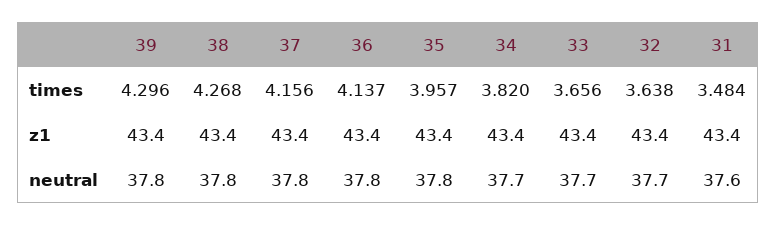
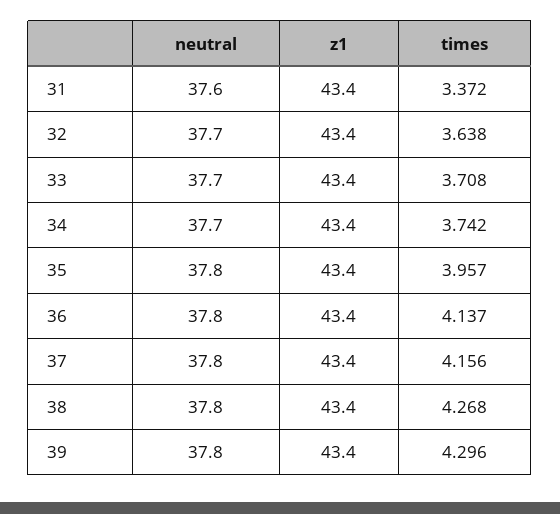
34, times: 3.82 -> 3.742
33, times: 3.656 -> 3.708
31, times: 3.484 -> 3.372

